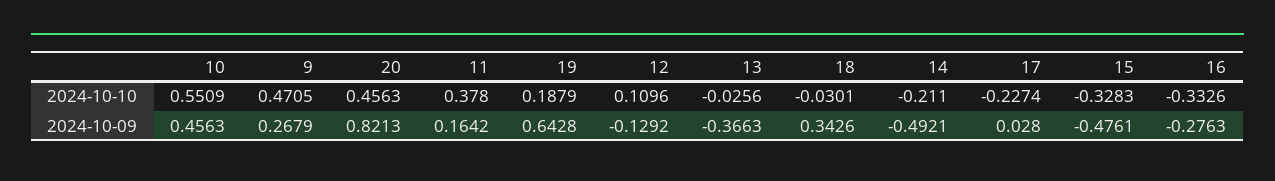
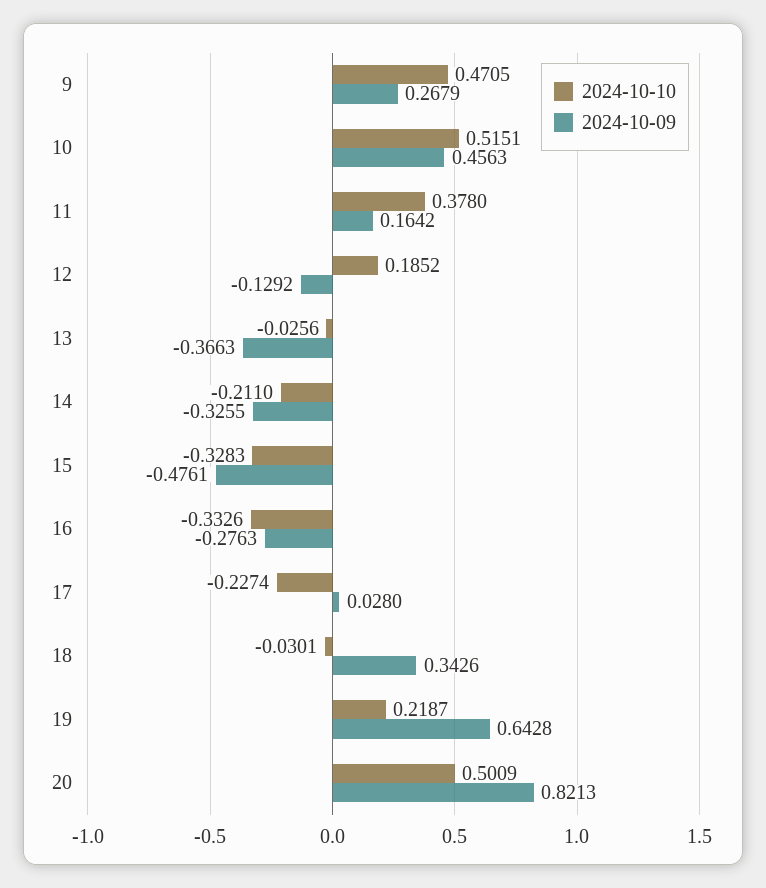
2024-10-10, 10: 0.5509 -> 0.5151
2024-10-10, 20: 0.4563 -> 0.5009
2024-10-10, 19: 0.1879 -> 0.2187
2024-10-10, 12: 0.1096 -> 0.1852
2024-10-09, 14: -0.4921 -> -0.3255

